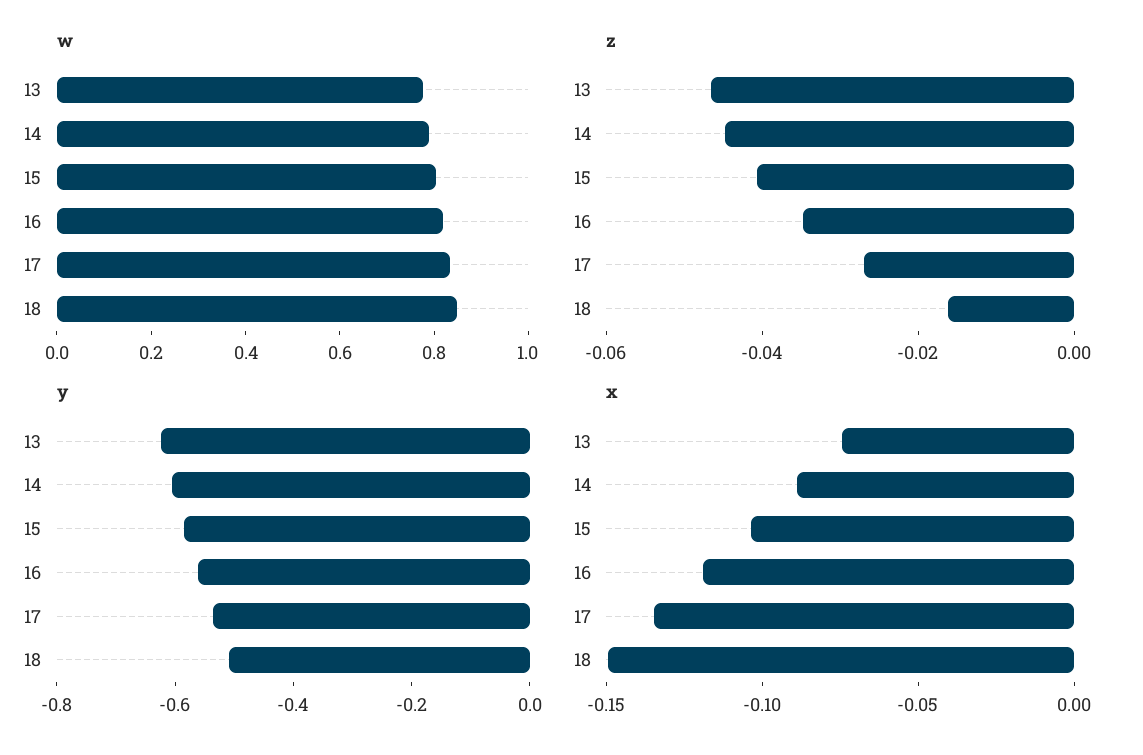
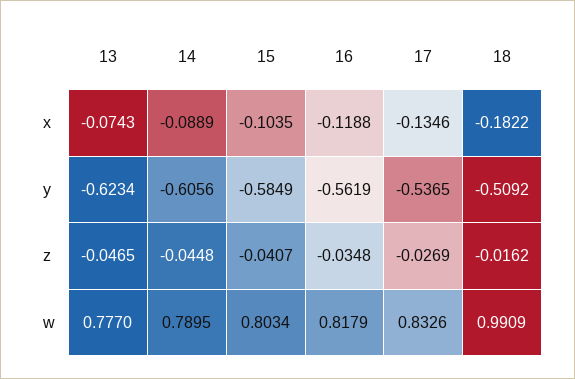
w, 18: 0.85 -> 0.9909
x, 18: -0.15 -> -0.1822

